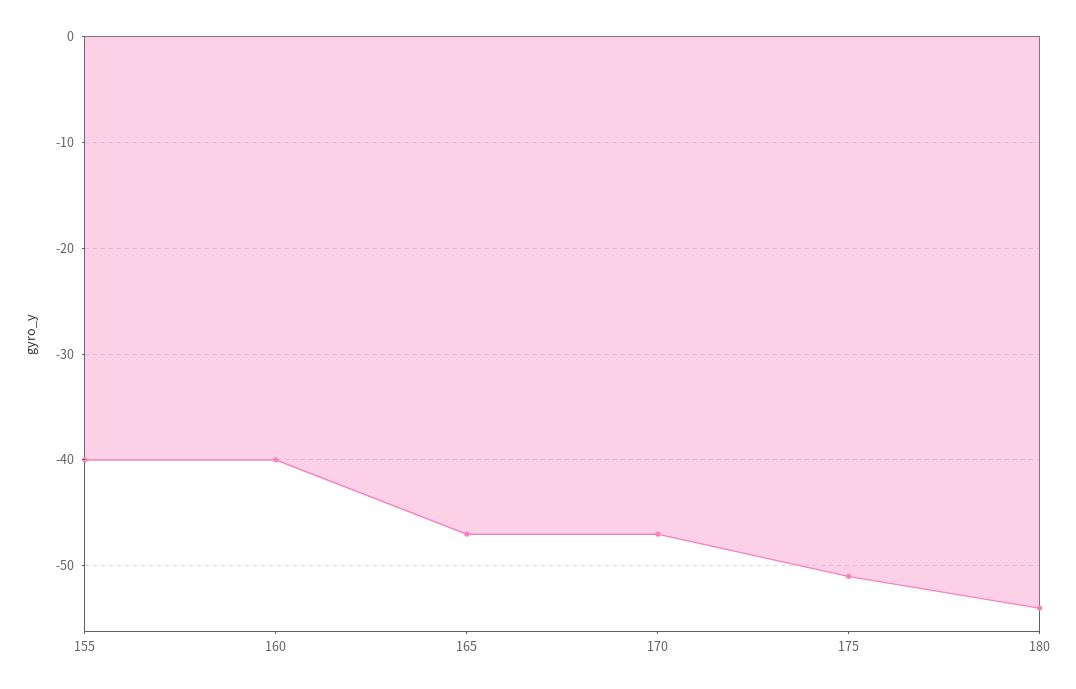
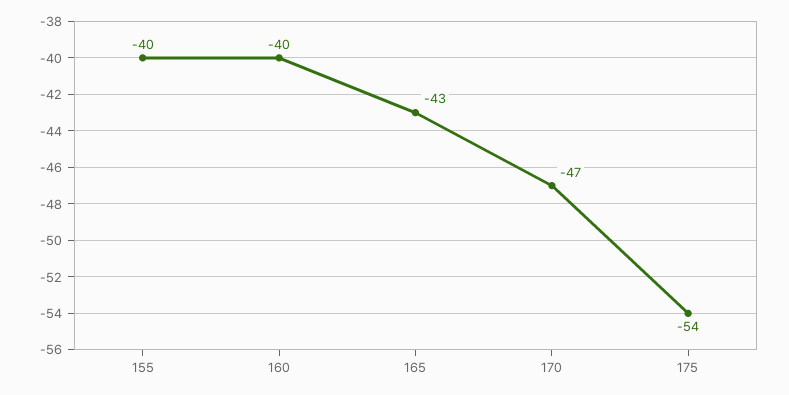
165: -47 -> -43
175: -51 -> -54
180: -54 -> none

